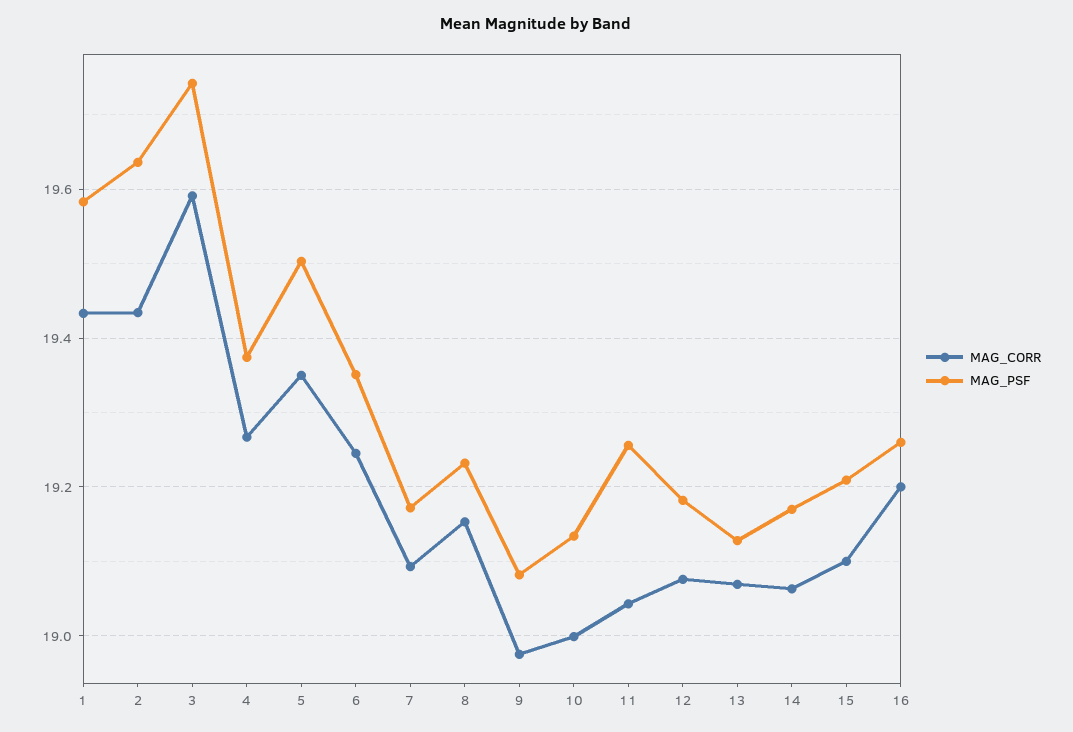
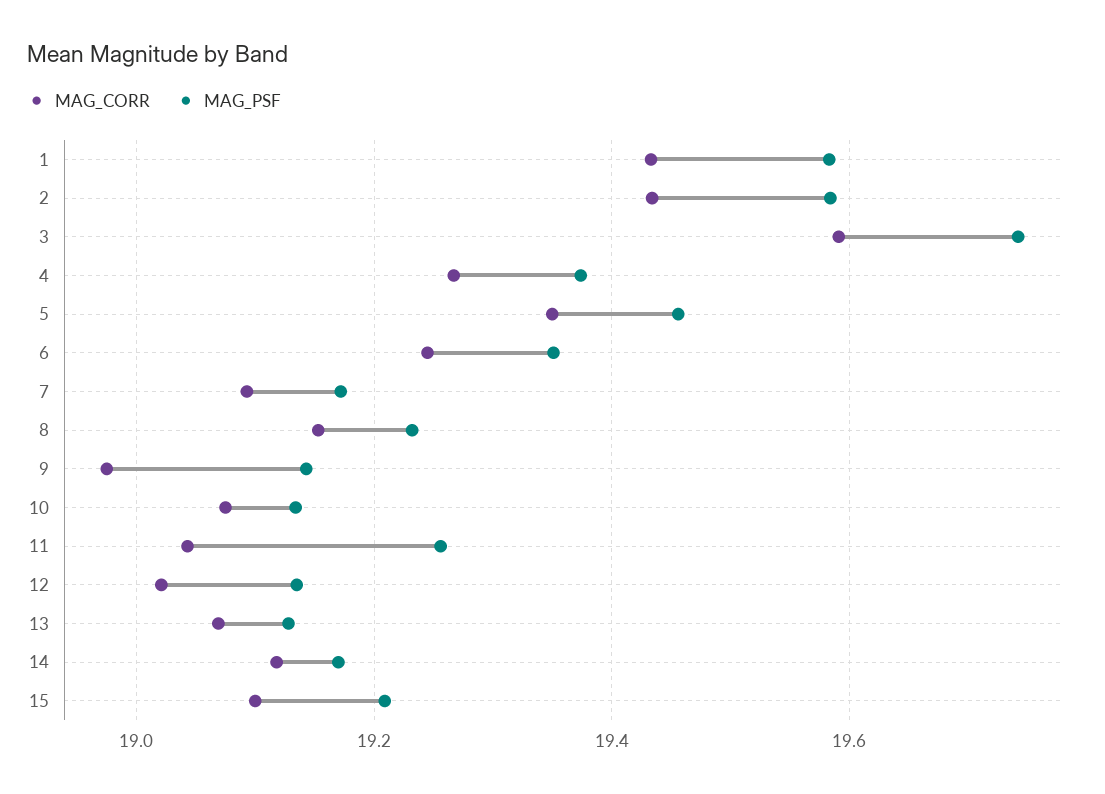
MAG_PSF, 2: 19.64 -> 19.58
MAG_PSF, 5: 19.5 -> 19.46
MAG_PSF, 9: 19.08 -> 19.14
MAG_CORR, 10: 19 -> 19.08
MAG_CORR, 12: 19.08 -> 19.02
MAG_PSF, 12: 19.18 -> 19.14
MAG_CORR, 14: 19.06 -> 19.12
MAG_CORR, 16: 19.2 -> none
MAG_PSF, 16: 19.26 -> none

